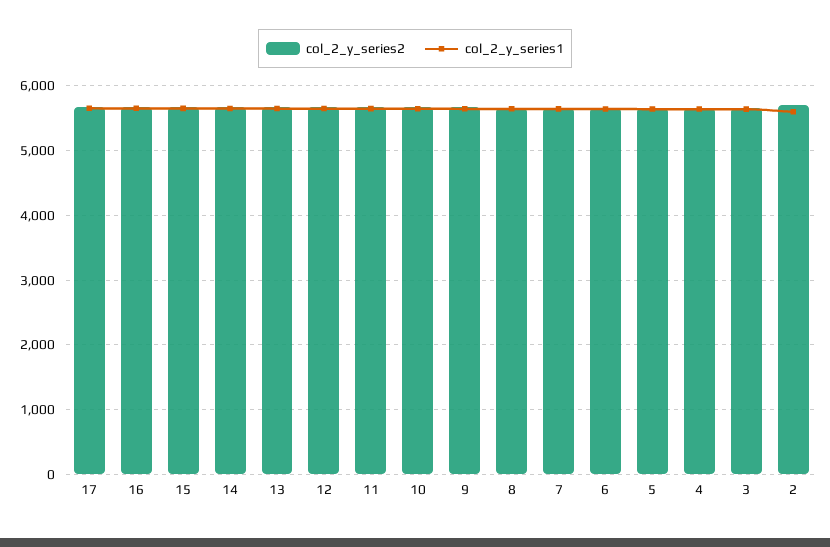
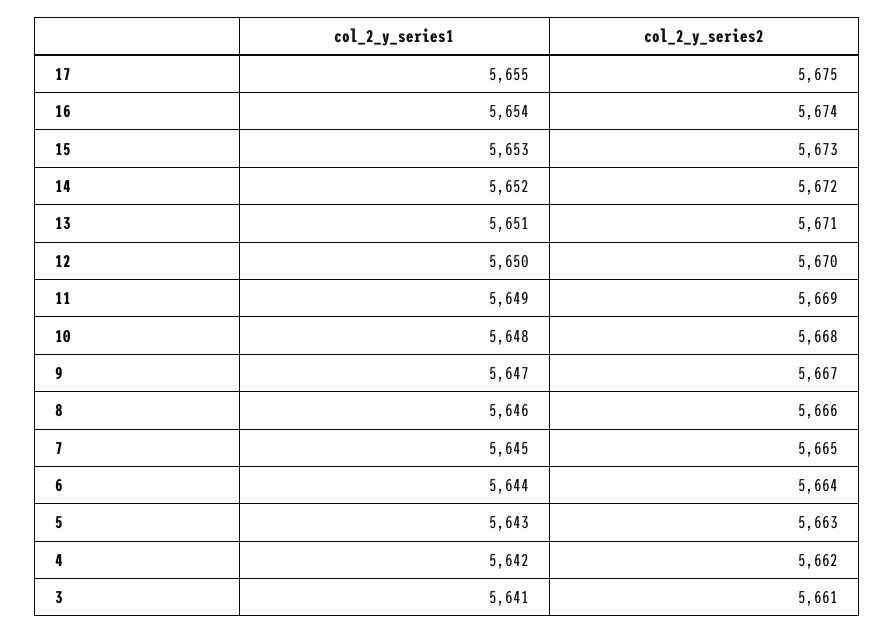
col_2_y_series2, 2: 5700 -> none
col_2_y_series1, 2: 5600 -> none

